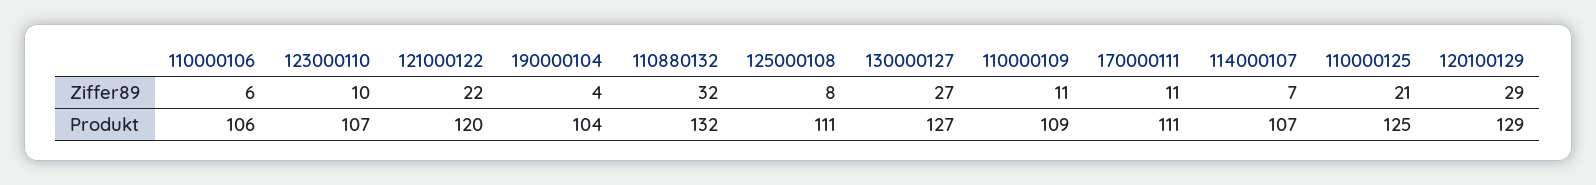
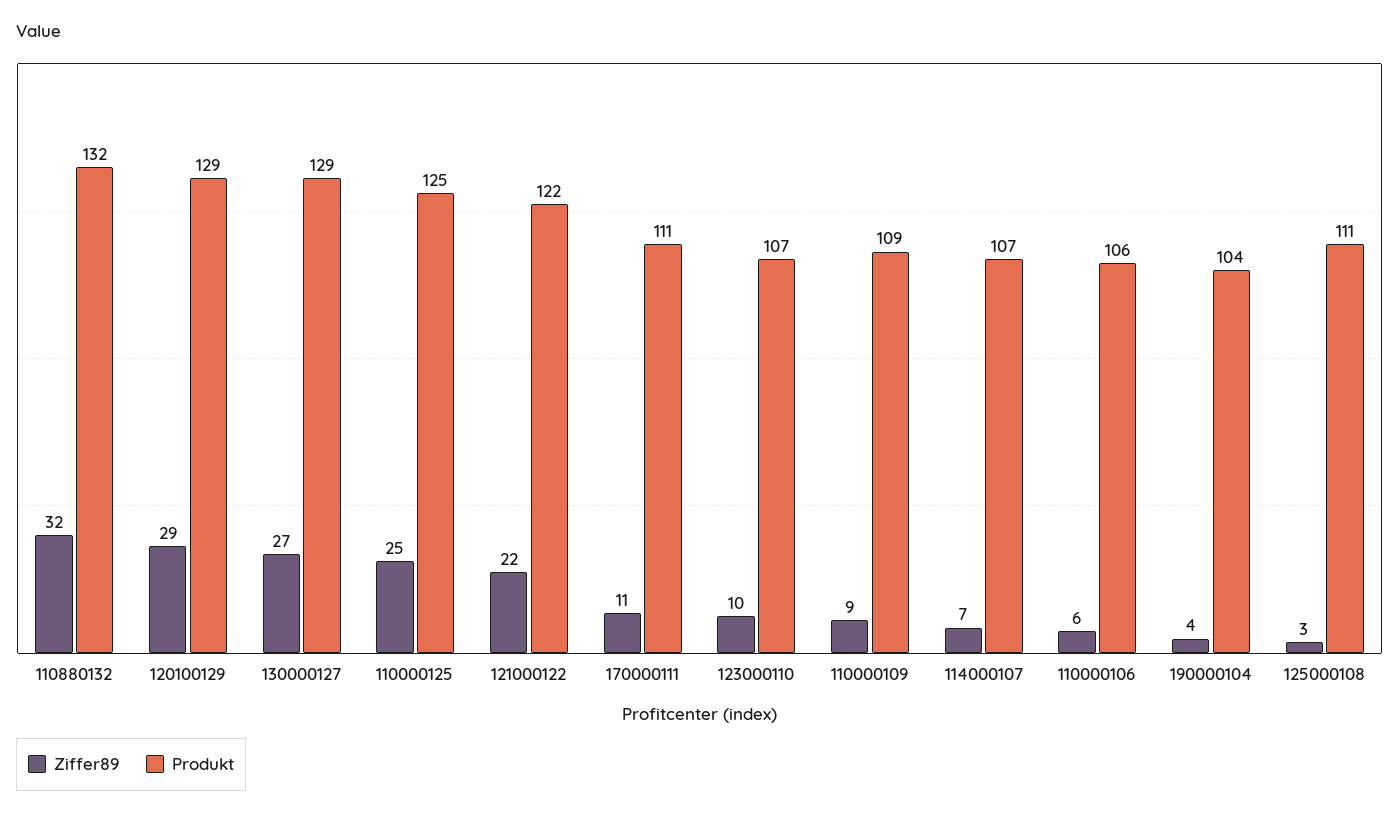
Ziffer89, 125000108: 8 -> 3
Ziffer89, 110000109: 11 -> 9
Ziffer89, 110000125: 21 -> 25
Produkt, 121000122: 120 -> 122
Produkt, 130000127: 127 -> 129

